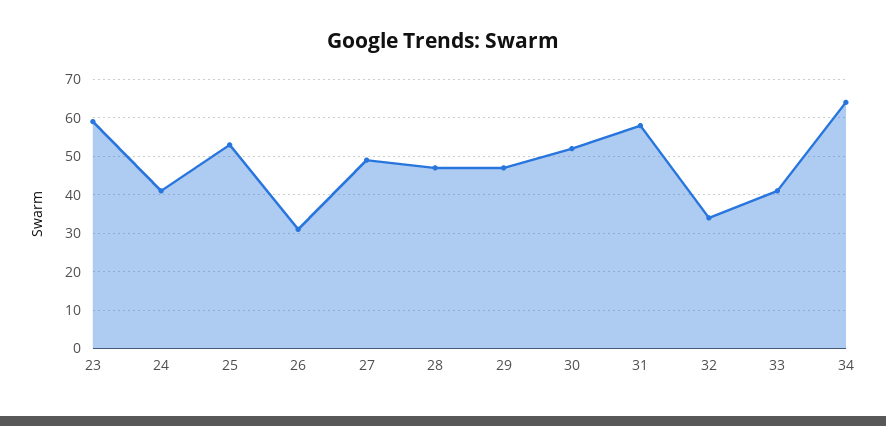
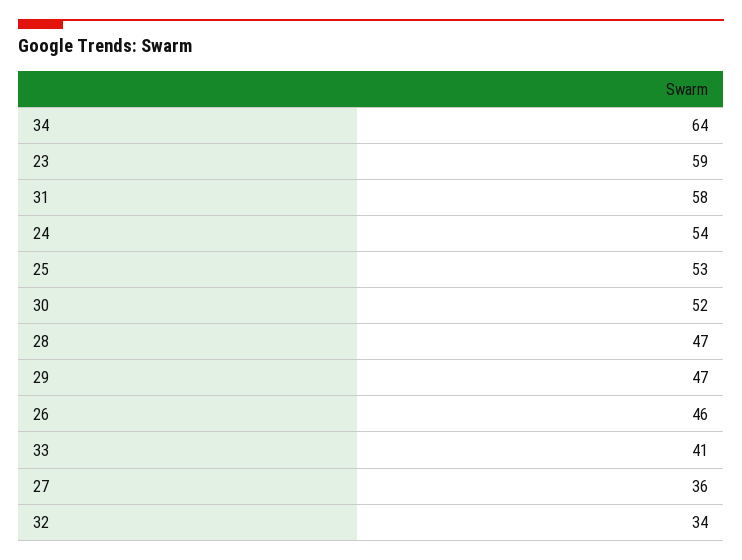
24: 40 -> 54
26: 30 -> 46
27: 50 -> 36

